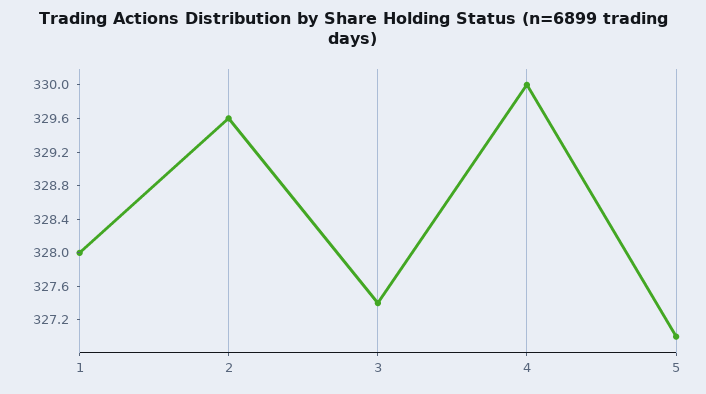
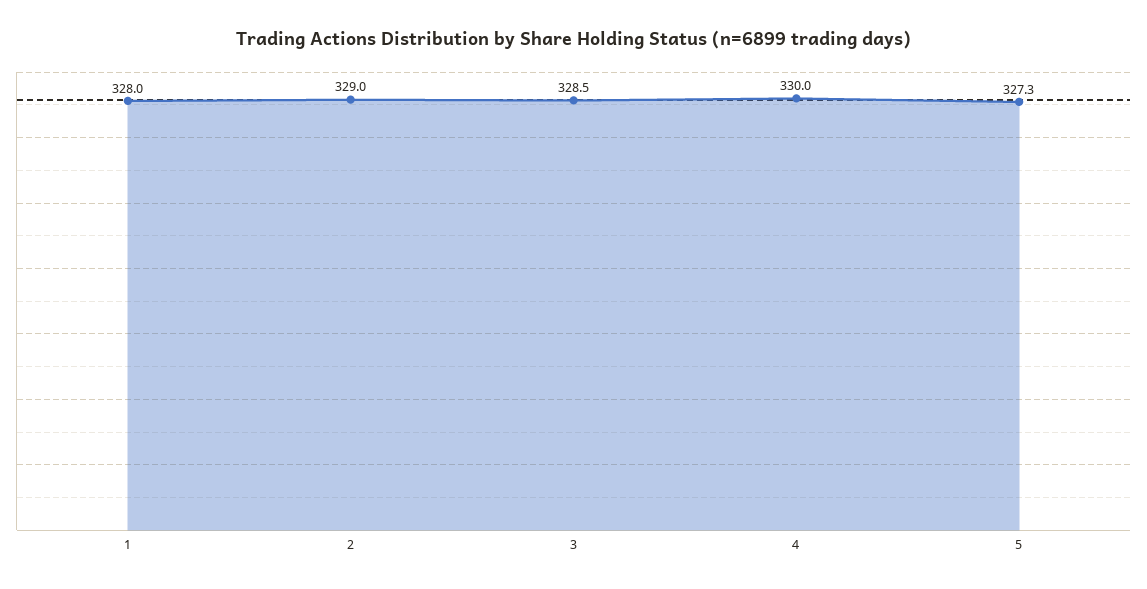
2: 329.6 -> 329
3: 327.4 -> 328.5
5: 327 -> 327.3

